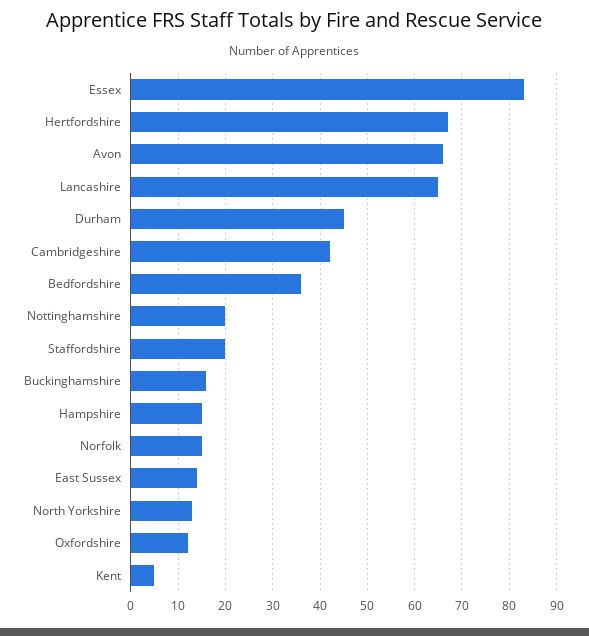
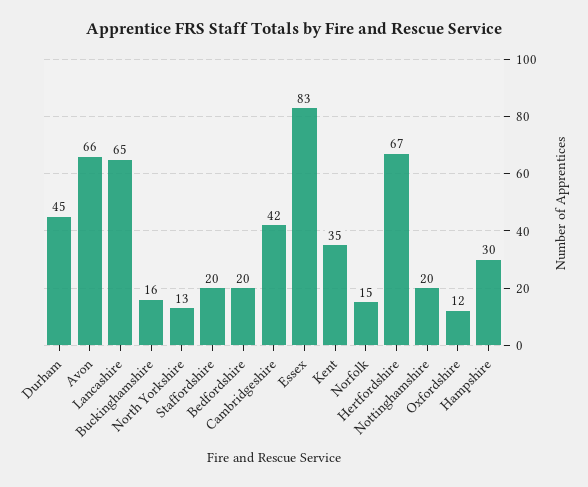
Bedfordshire: 35 -> 20
Hampshire: 15 -> 30
East Sussex: 15 -> none
Kent: 5 -> 35

